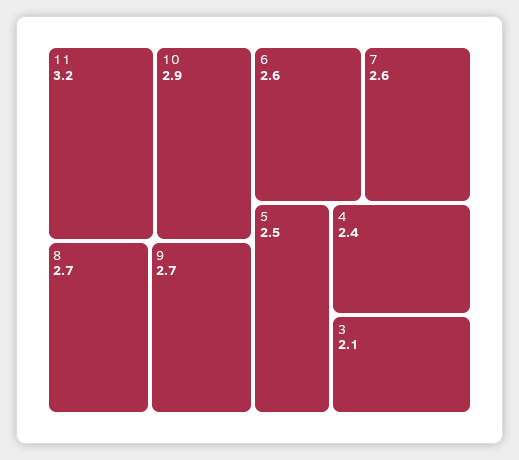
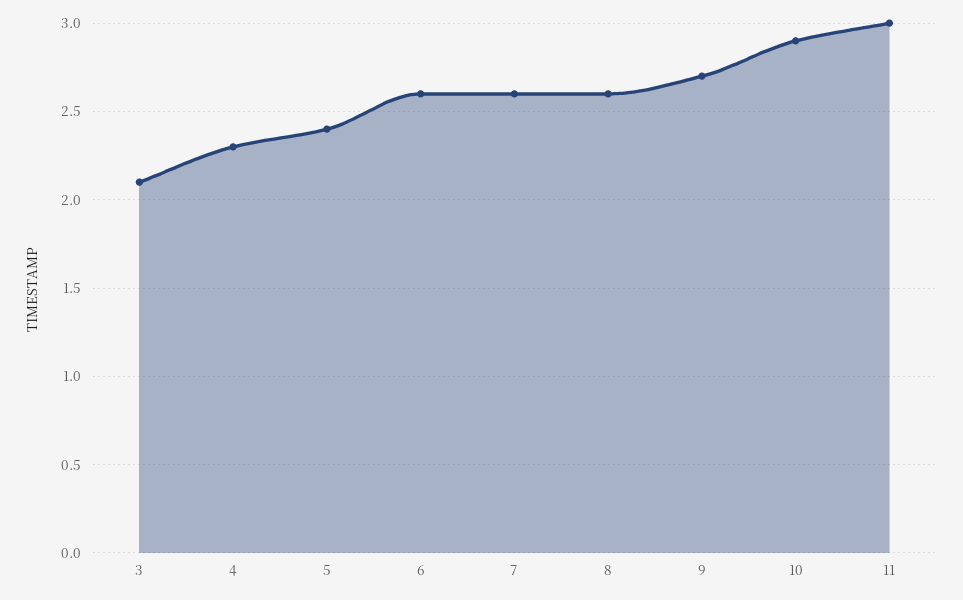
11: 3.2 -> 3
8: 2.7 -> 2.6
5: 2.5 -> 2.4
4: 2.4 -> 2.3

